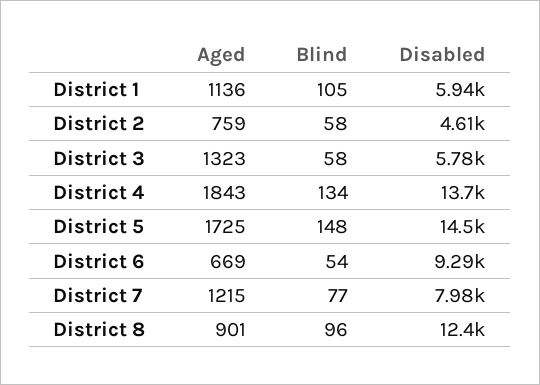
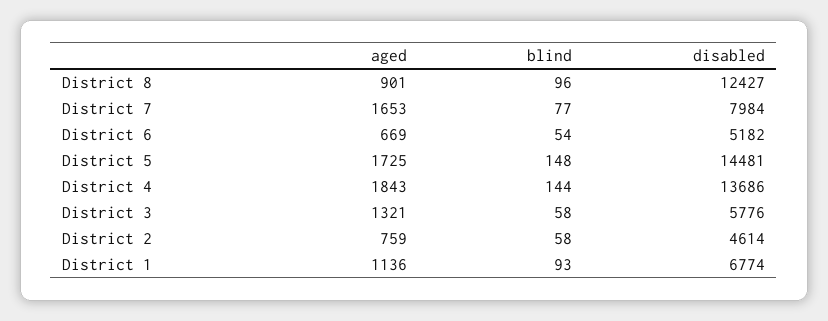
Blind, District 1: 105 -> 93
Disabled, District 1: 5940 -> 6774
Aged, District 3: 1323 -> 1321
Blind, District 4: 134 -> 144
Disabled, District 6: 9290 -> 5182
Aged, District 7: 1215 -> 1653

